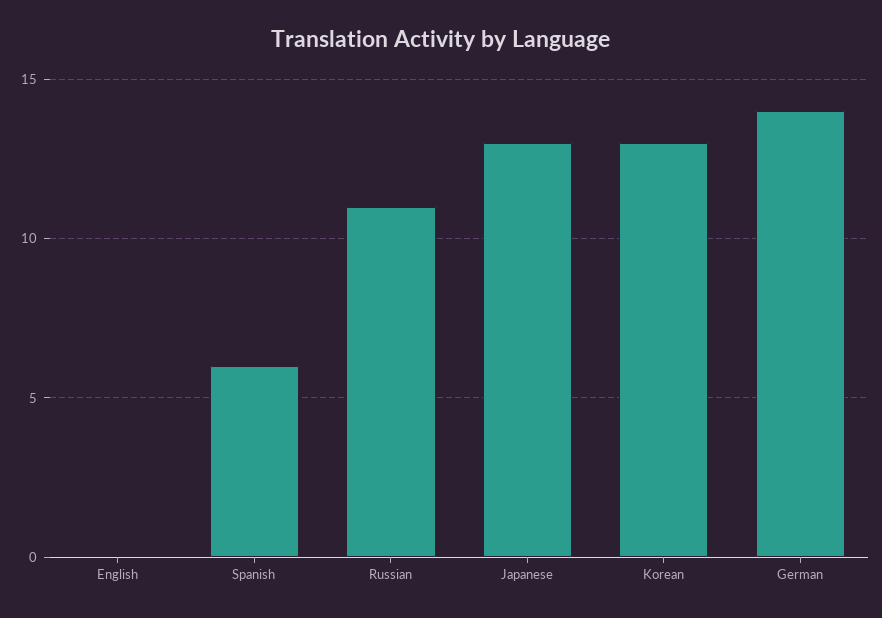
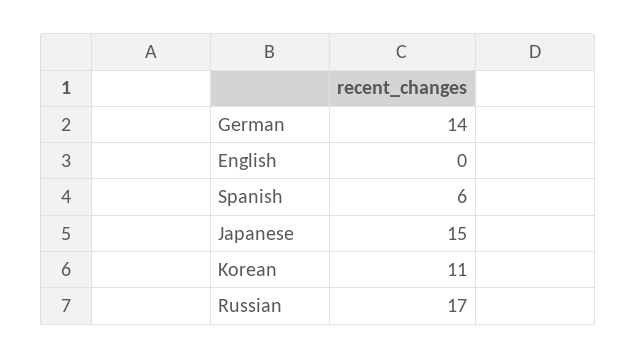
Russian: 11 -> 17
Japanese: 13 -> 15
Korean: 13 -> 11

